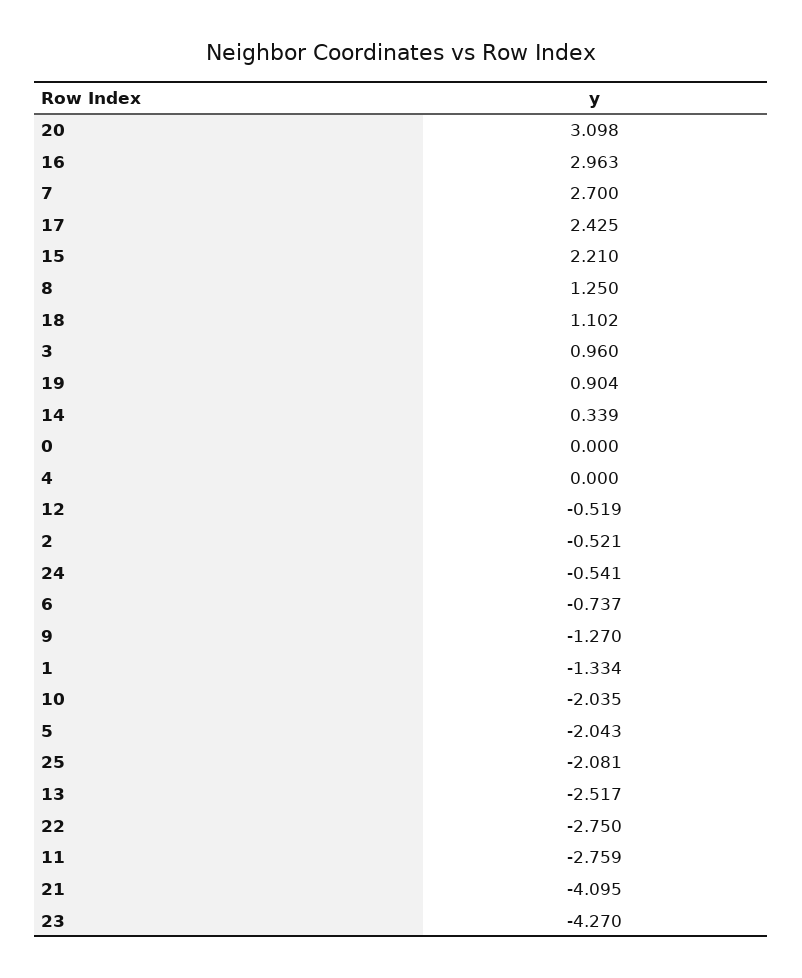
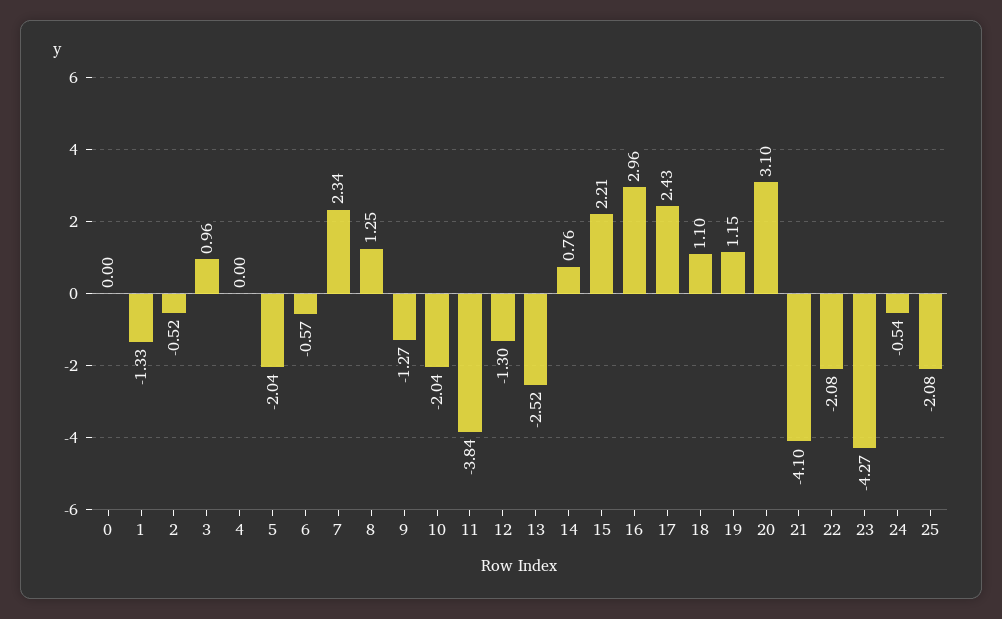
7: 2.7 -> 2.34
19: 0.904 -> 1.15
14: 0.339 -> 0.76
12: -0.519 -> -1.3
6: -0.737 -> -0.57
22: -2.75 -> -2.08
11: -2.759 -> -3.84

